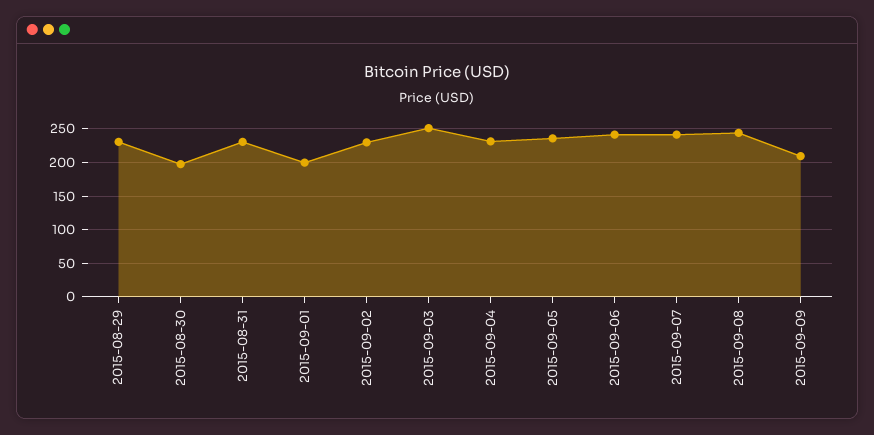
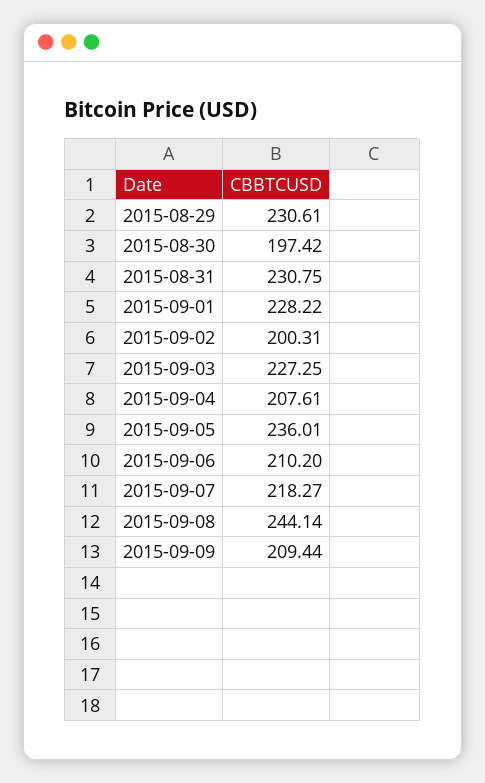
2015-09-01: 200 -> 228.22
2015-09-02: 230 -> 200.31
2015-09-03: 250 -> 227.25
2015-09-04: 230 -> 207.61
2015-09-06: 240 -> 210.2
2015-09-07: 240 -> 218.27

